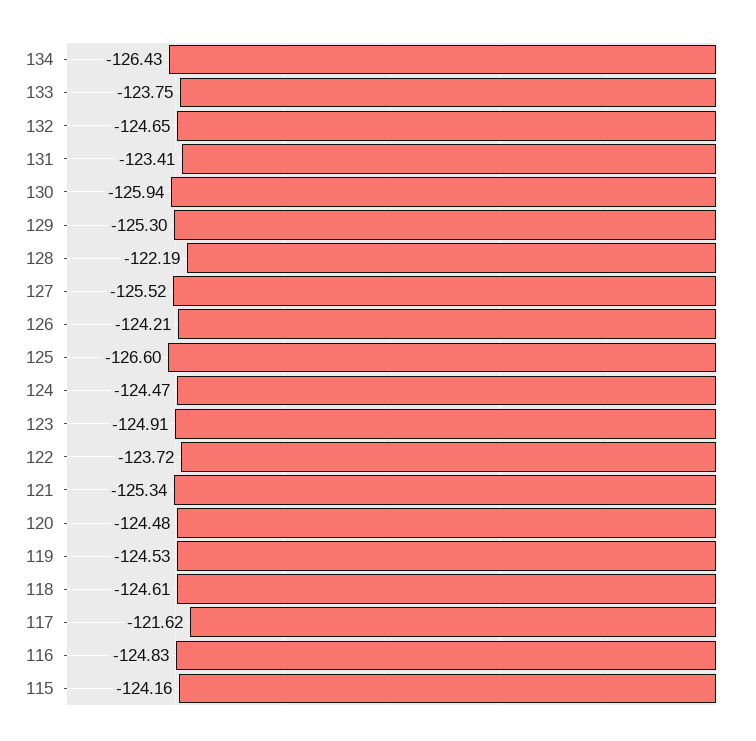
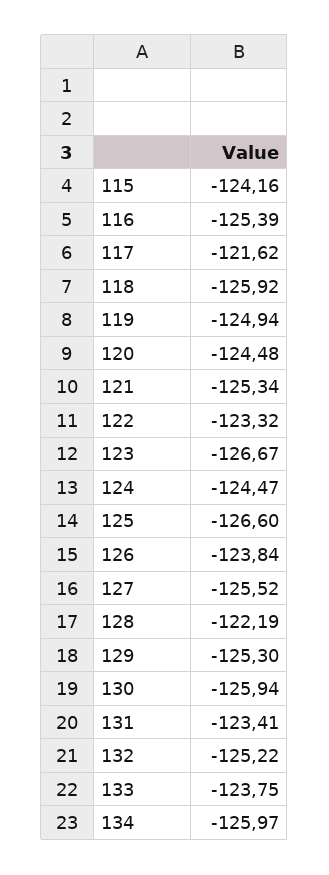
134: -126.43 -> -125.97
132: -124.65 -> -125.22
126: -124.21 -> -123.84
123: -124.91 -> -126.67
122: -123.72 -> -123.32
119: -124.53 -> -124.94
118: -124.61 -> -125.92
116: -124.83 -> -125.39

